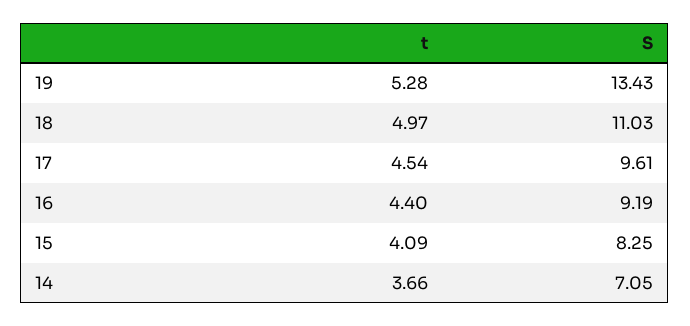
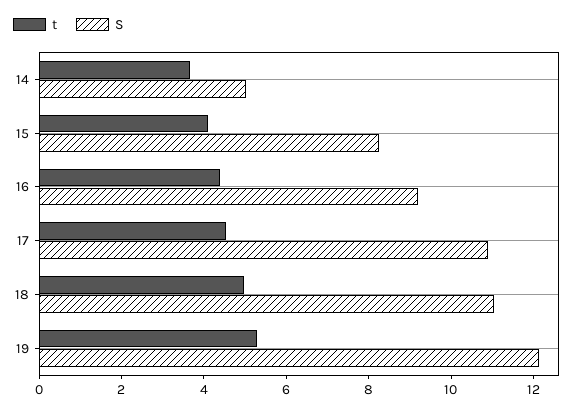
S, 19: 13.43 -> 12
S, 17: 9.61 -> 11
S, 14: 7.05 -> 5

